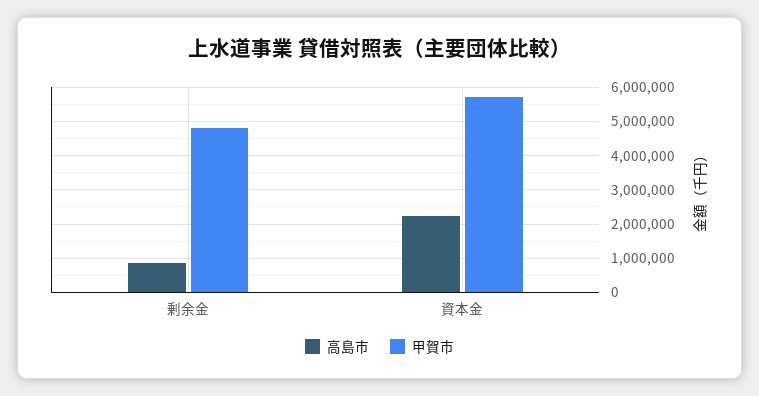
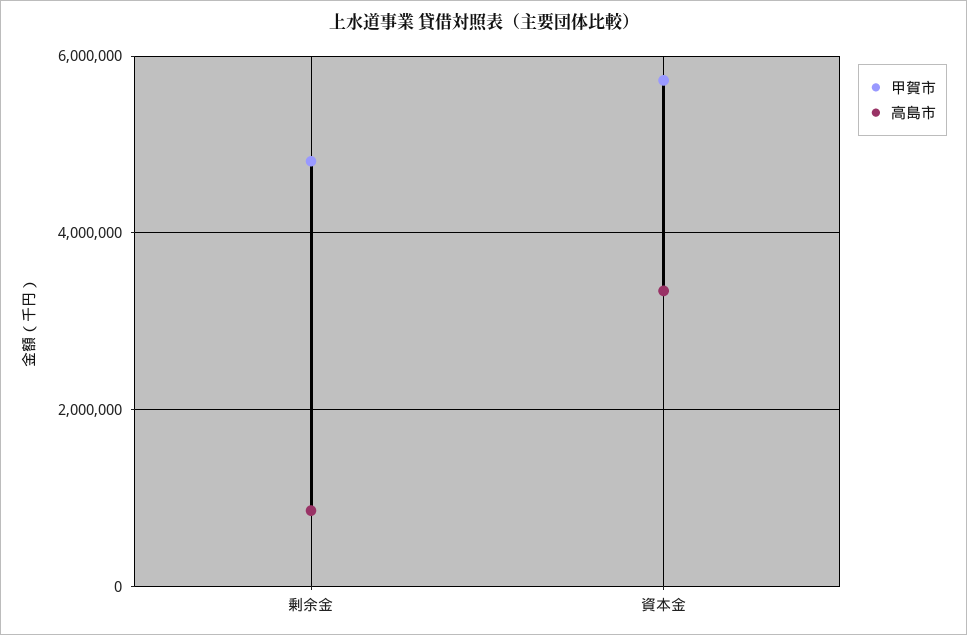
高島市, 資本金: 2200000 -> 3400000

